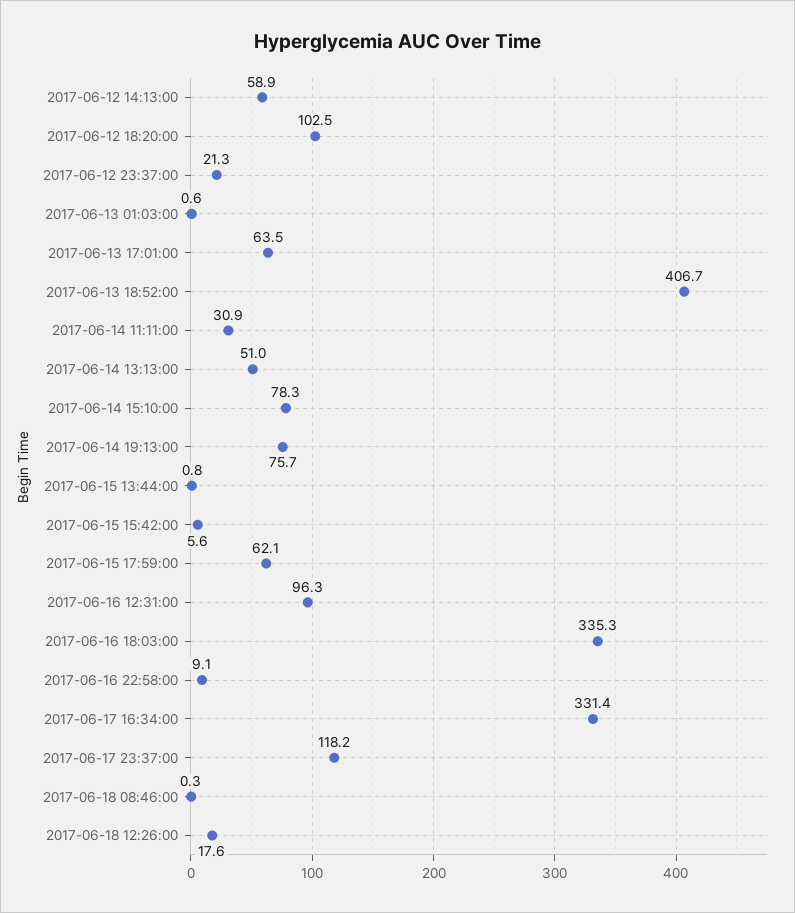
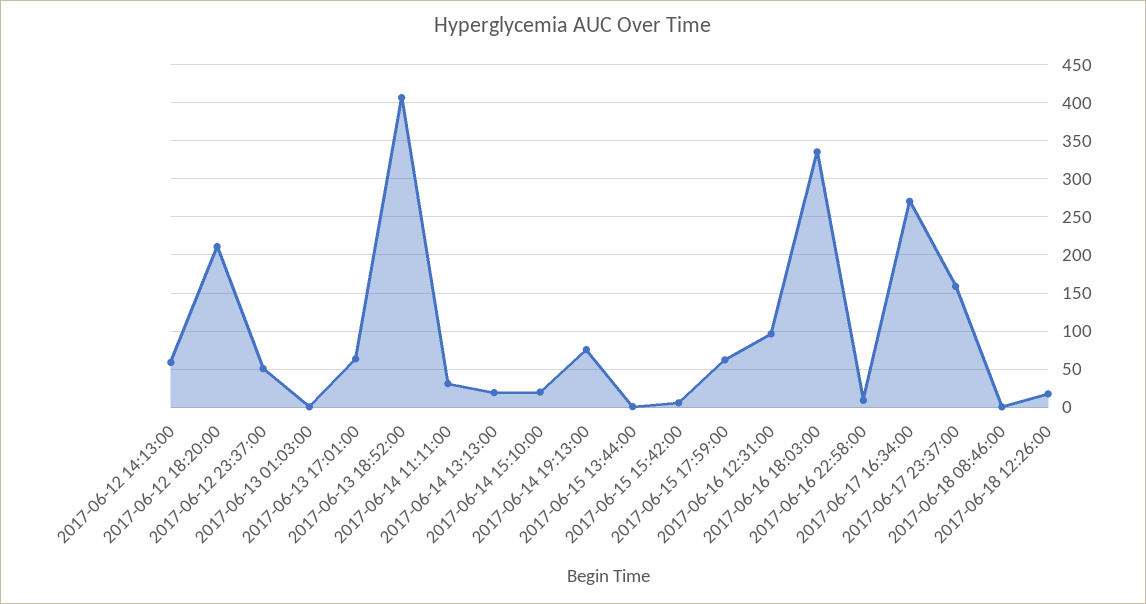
2017-06-12 18:20:00: 102.5 -> 210
2017-06-12 23:37:00: 21.3 -> 50
2017-06-14 13:13:00: 51 -> 20
2017-06-14 15:10:00: 78.3 -> 20
2017-06-17 16:34:00: 331.4 -> 270
2017-06-17 23:37:00: 118.2 -> 160

